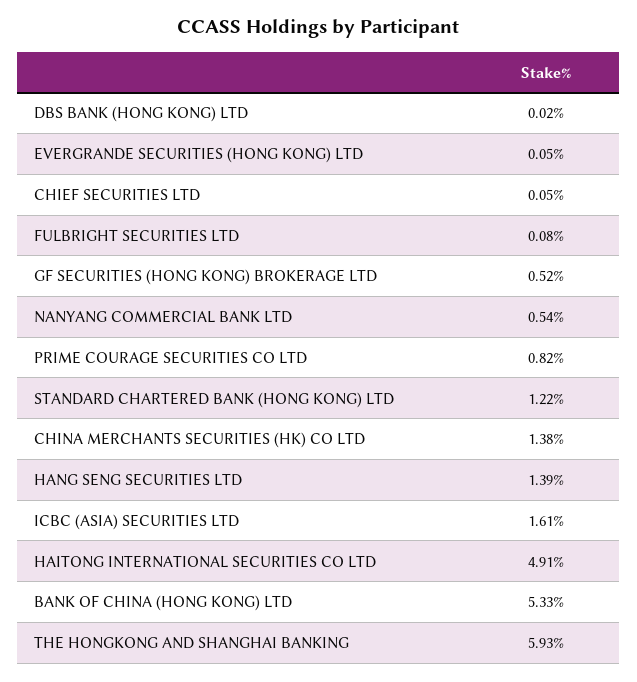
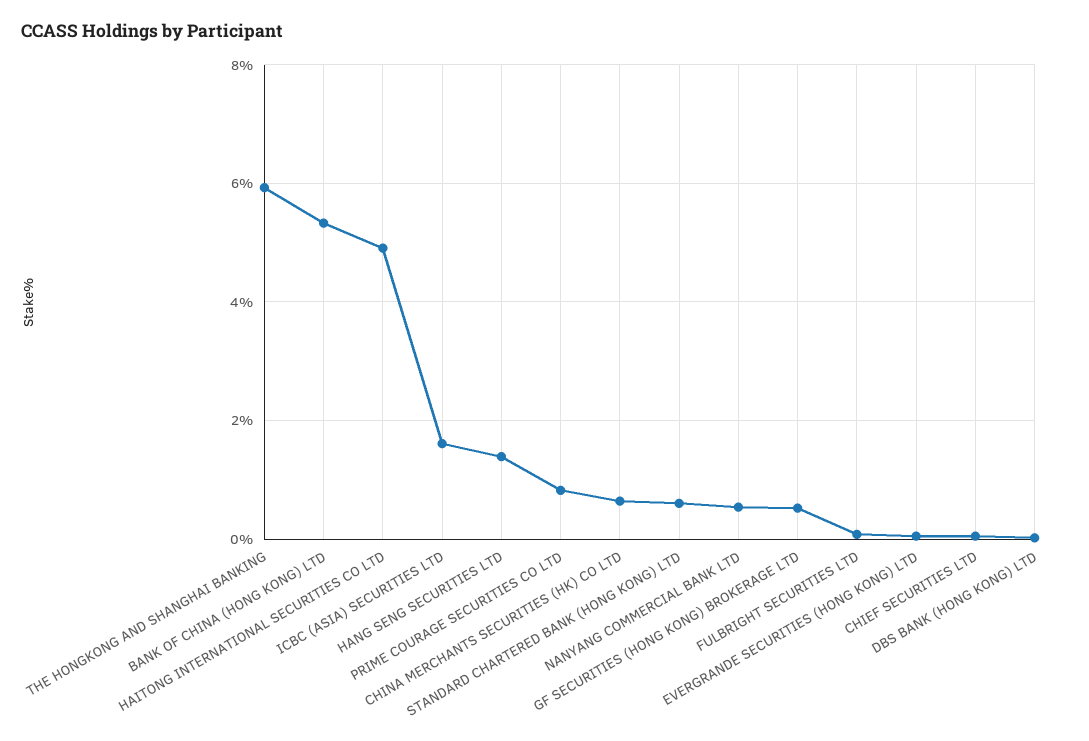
STANDARD CHARTERED BANK (HONG KONG) LTD: 1.22 -> 0.6
CHINA MERCHANTS SECURITIES (HK) CO LTD: 1.38 -> 0.6

